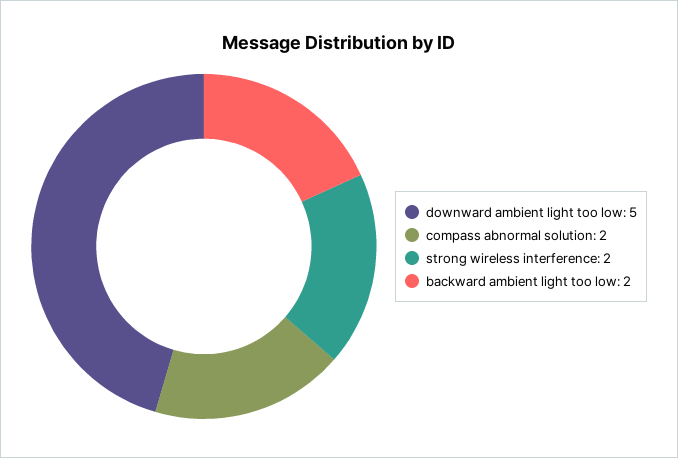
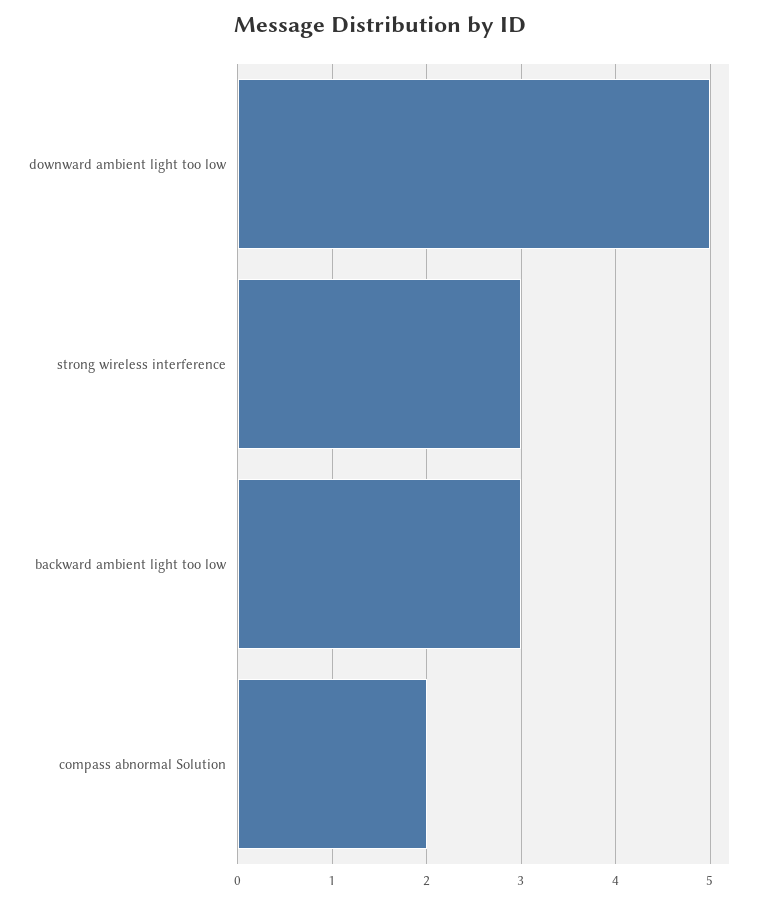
strong wireless interference: 2 -> 3
backward ambient light too low: 2 -> 3

